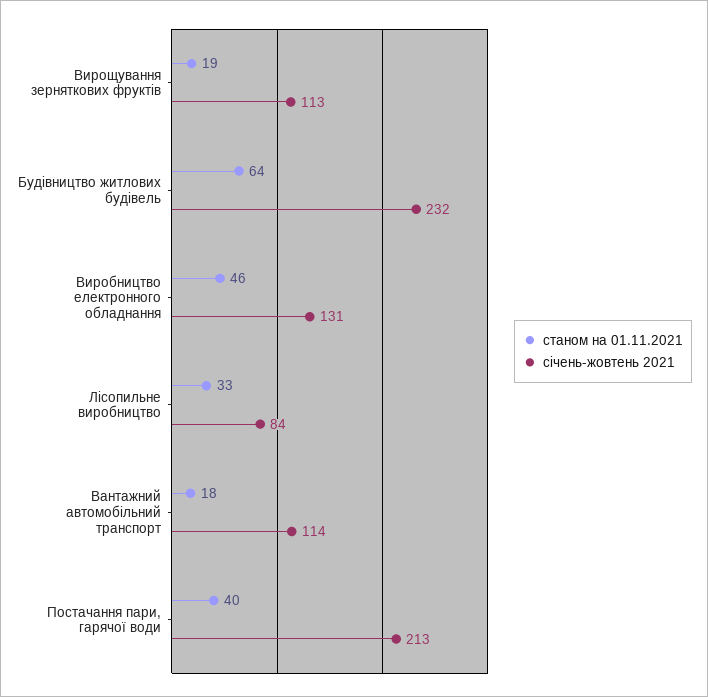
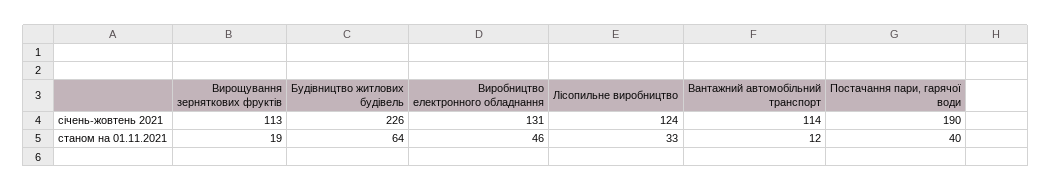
січень-жовтень 2021, Будівництво житлових будівель: 232 -> 226
січень-жовтень 2021, Лісопильне виробництво: 84 -> 124
станом на 01.11.2021, Вантажний автомобільний транспорт: 18 -> 12
січень-жовтень 2021, Постачання пари, гарячої води: 213 -> 190

